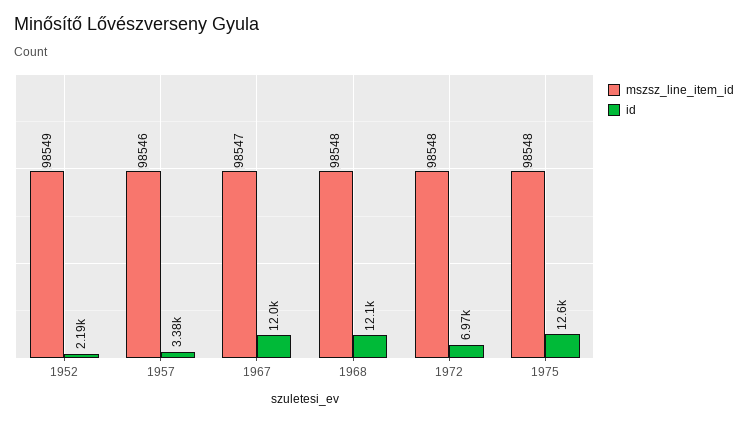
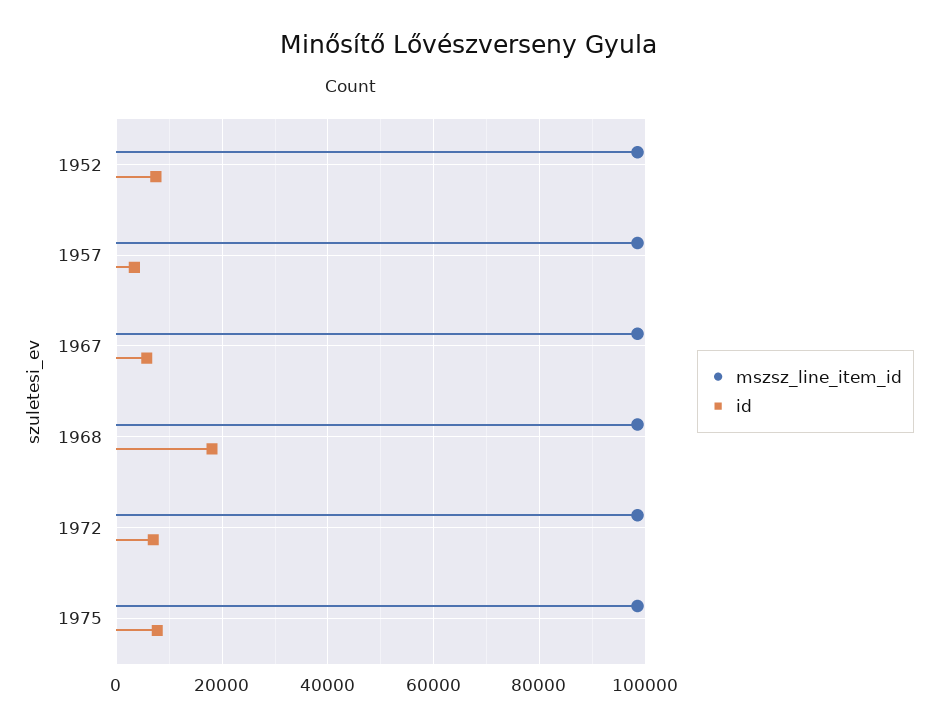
id, 1952: 2190 -> 8000
id, 1967: 12000 -> 6000
id, 1968: 12100 -> 18000
id, 1975: 12600 -> 8000

